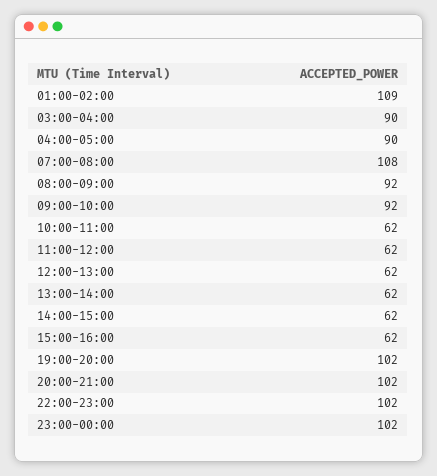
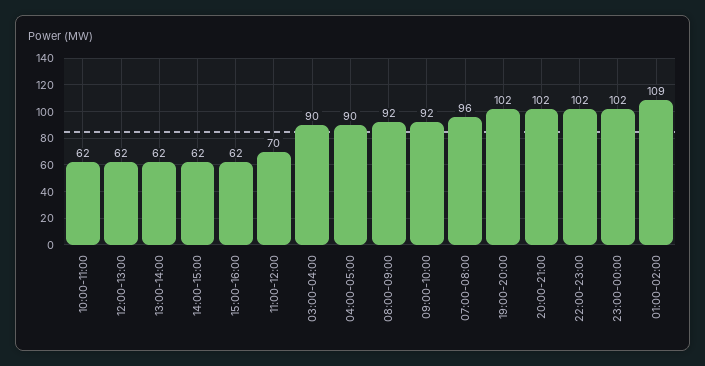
07:00-08:00: 108 -> 96
11:00-12:00: 62 -> 70

